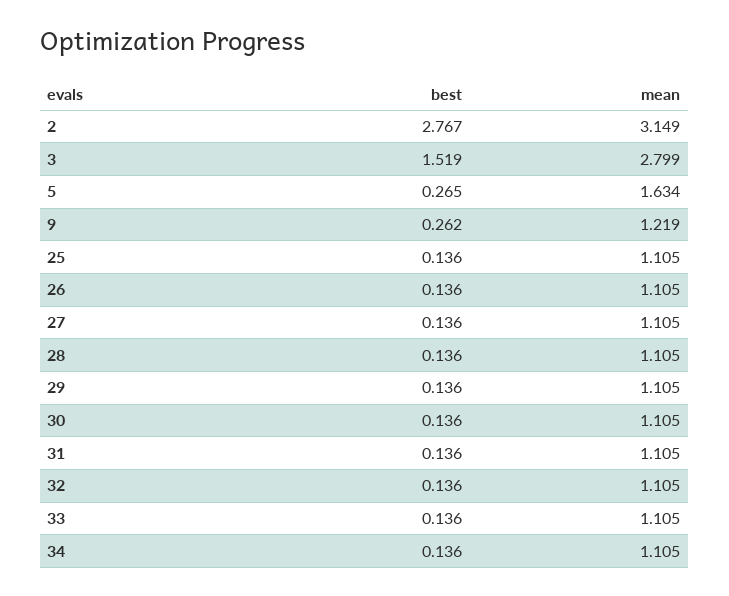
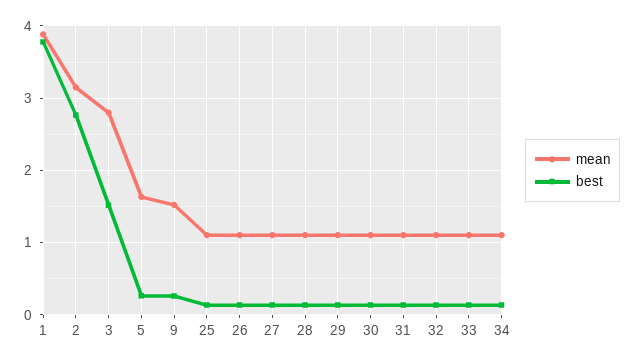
mean, 9: 1.219 -> 1.5
mean, 1: none -> 3.9
best, 1: none -> 3.8

